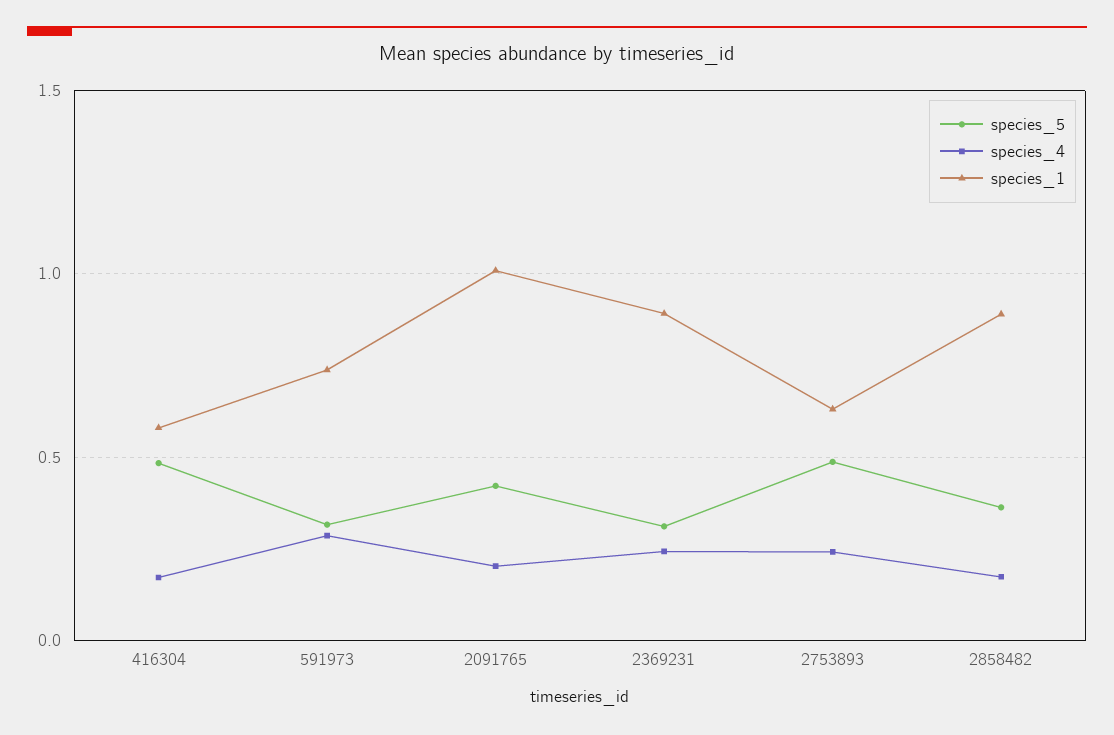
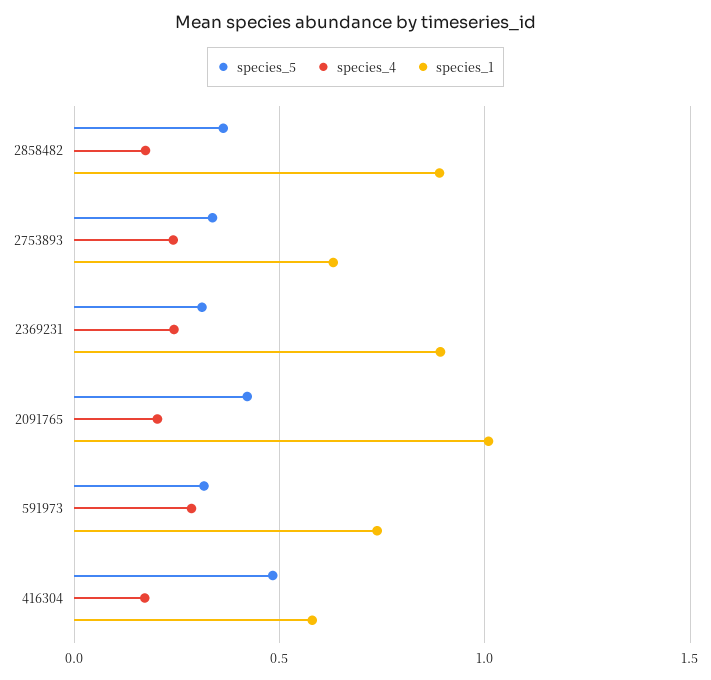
species_5, 2753893: 0.5 -> 0.35

